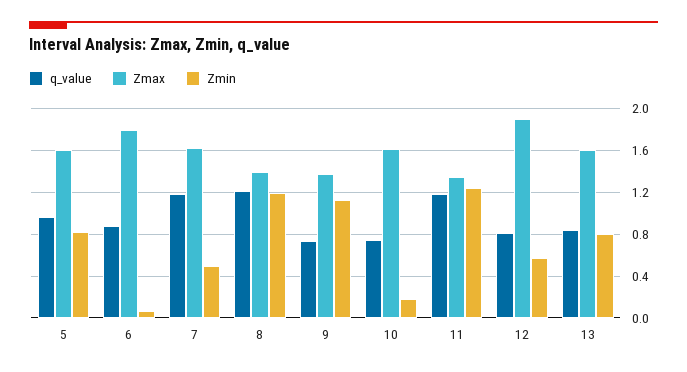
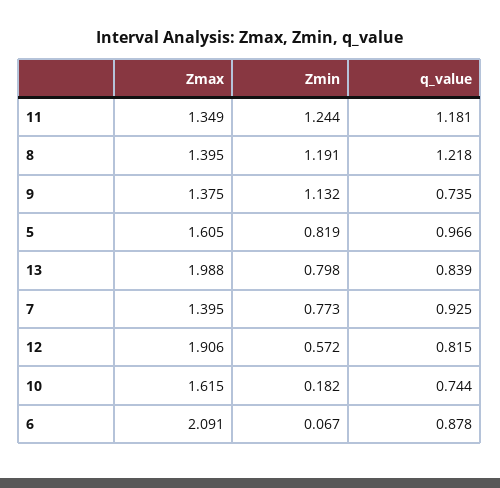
Zmax, 6: 1.8 -> 2.091
q_value, 7: 1.2 -> 0.925
Zmax, 7: 1.6 -> 1.395
Zmin, 7: 0.5 -> 0.773
Zmax, 13: 1.6 -> 1.988

